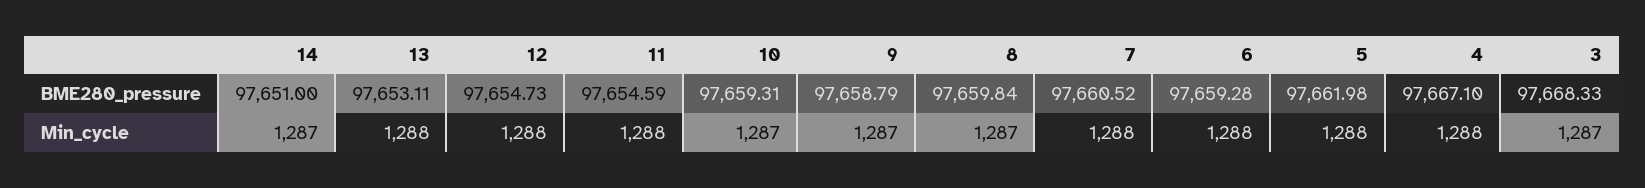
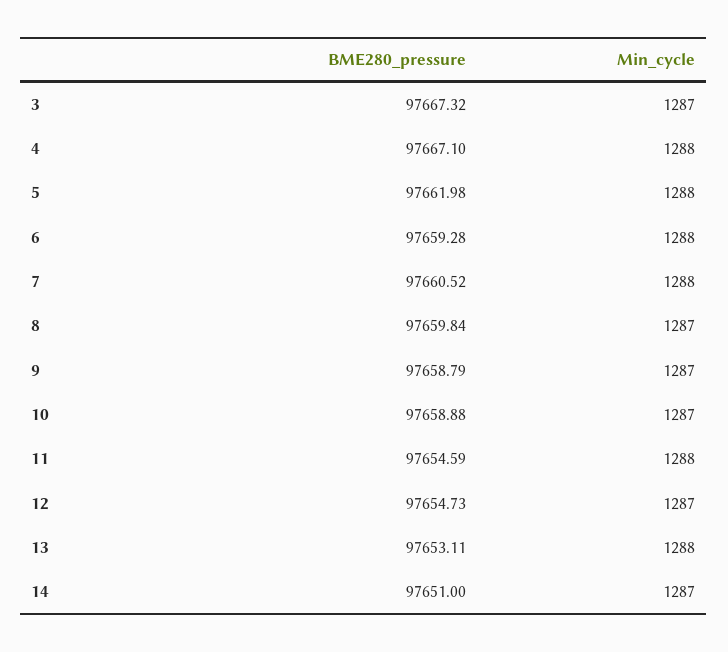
10, BME280_pressure: 97659.31 -> 97658.88
3, BME280_pressure: 97668.33 -> 97667.32
12, Min_cycle: 1288 -> 1287

